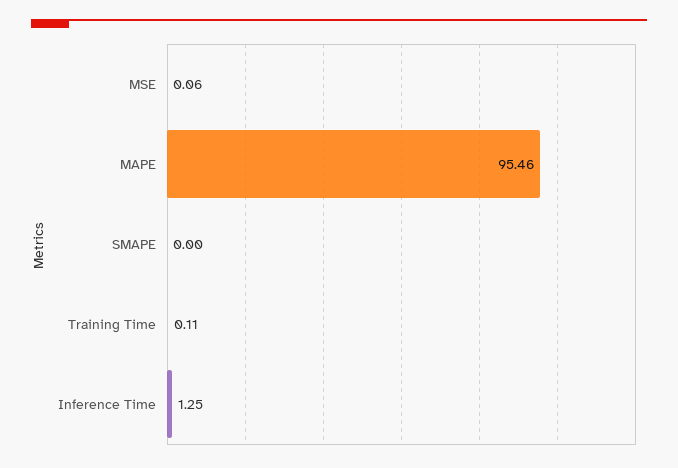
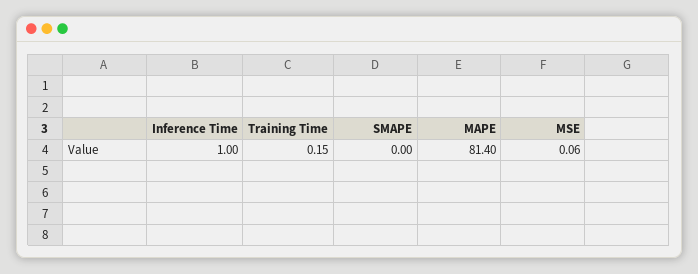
MAPE: 95.46 -> 81.4
Training Time: 0.11 -> 0.15
Inference Time: 1.25 -> 1

